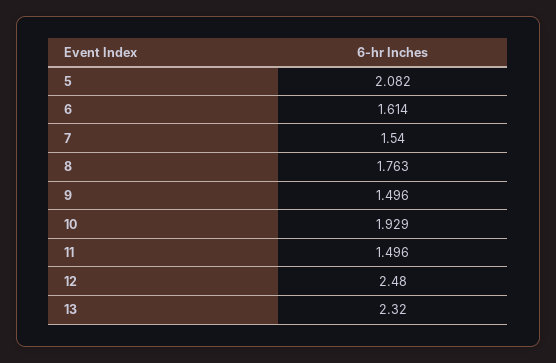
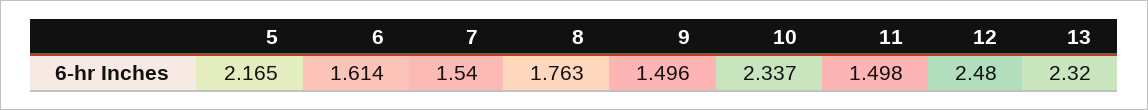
5: 2.082 -> 2.165
10: 1.929 -> 2.337
11: 1.496 -> 1.498

